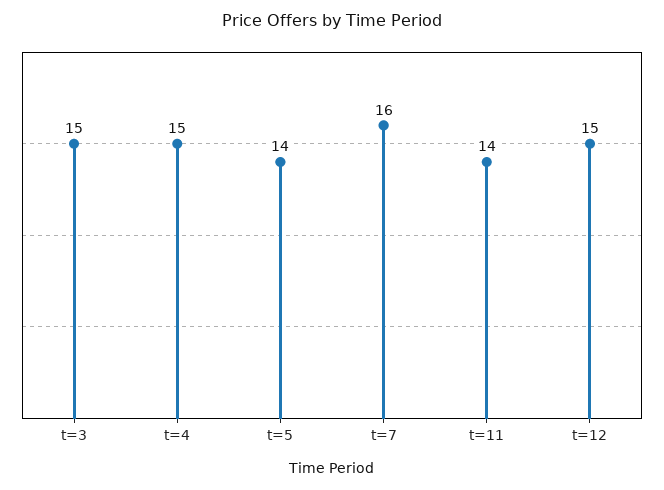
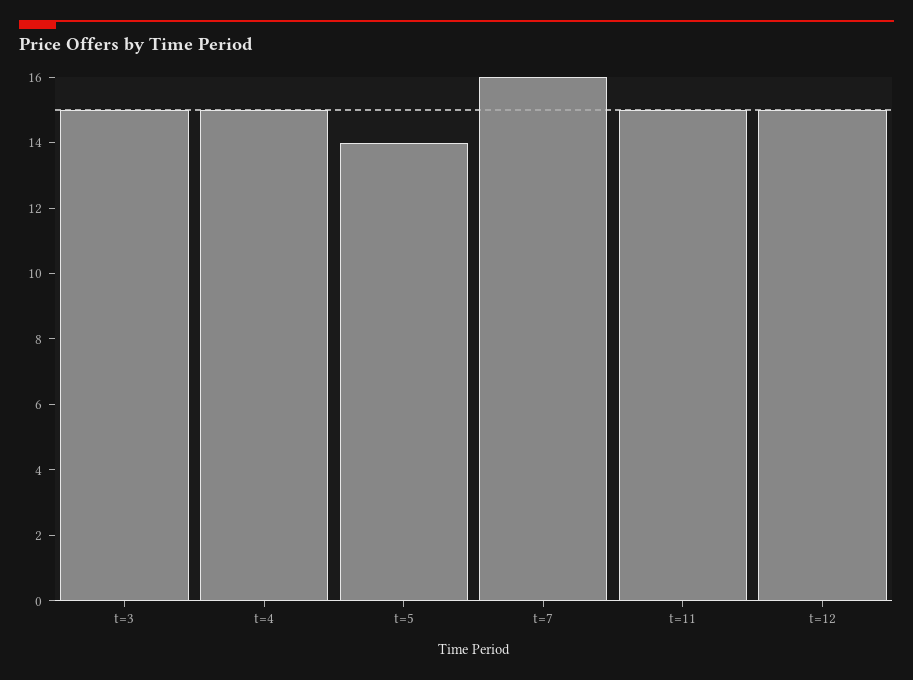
t=11: 14 -> 15

